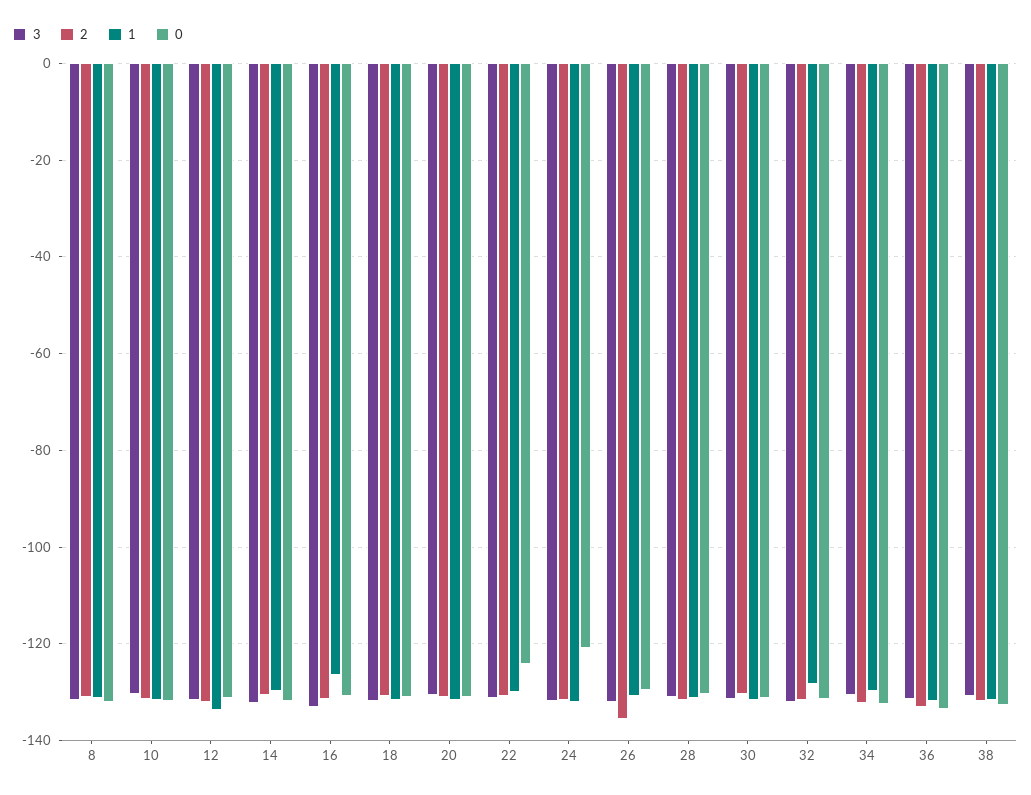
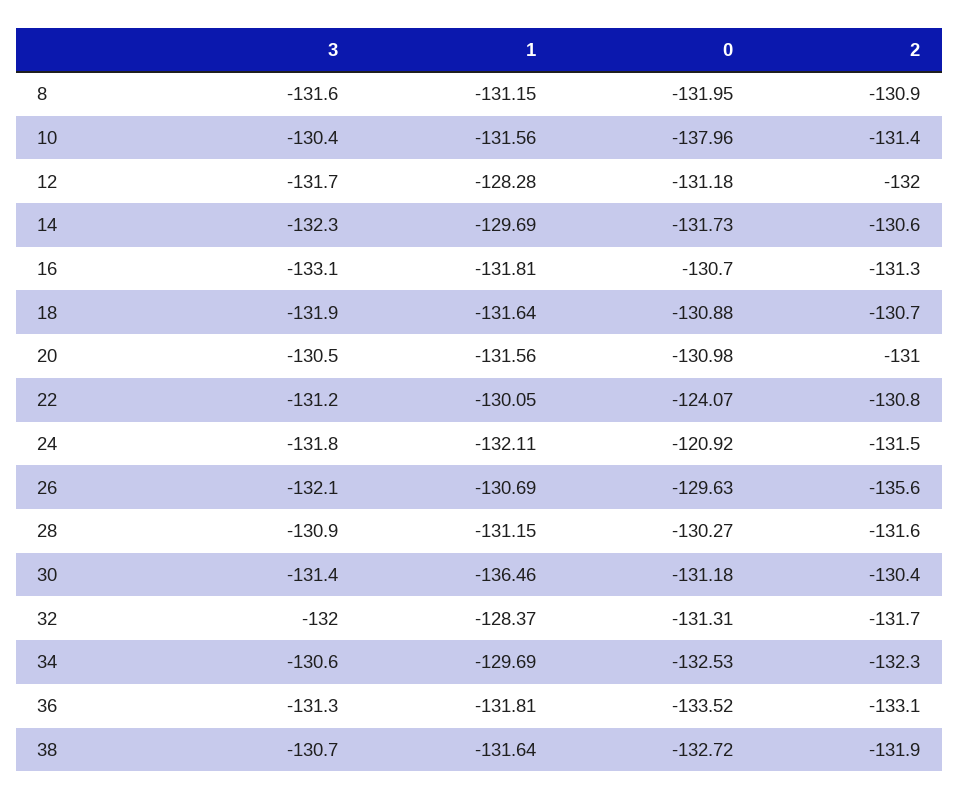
0, 10: -132 -> -137.96
1, 12: -134 -> -128.28
1, 16: -126 -> -131.81
1, 30: -132 -> -136.46

